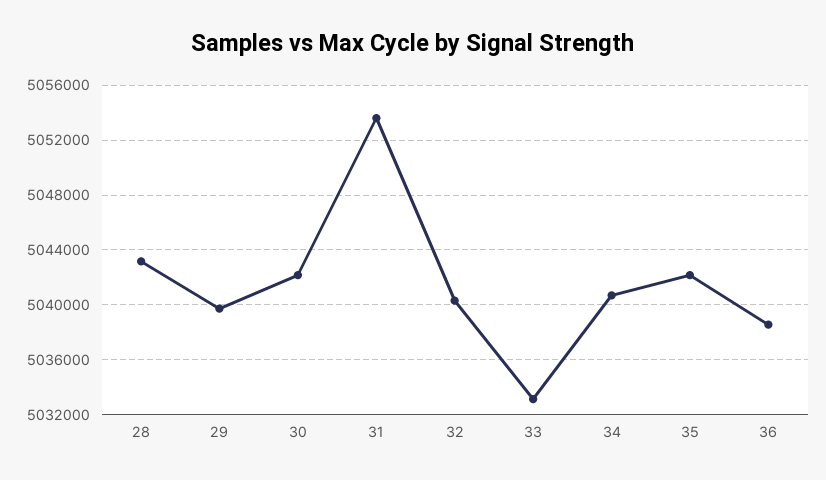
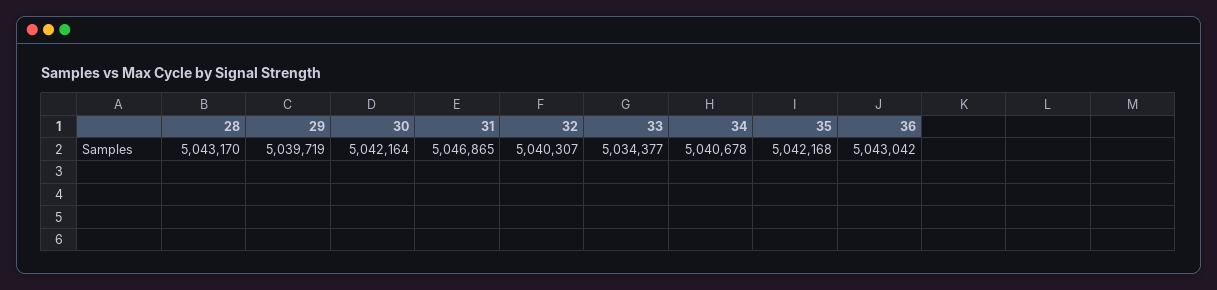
31: 5053500 -> 5046865
33: 5033000 -> 5034377
36: 5038500 -> 5043042

